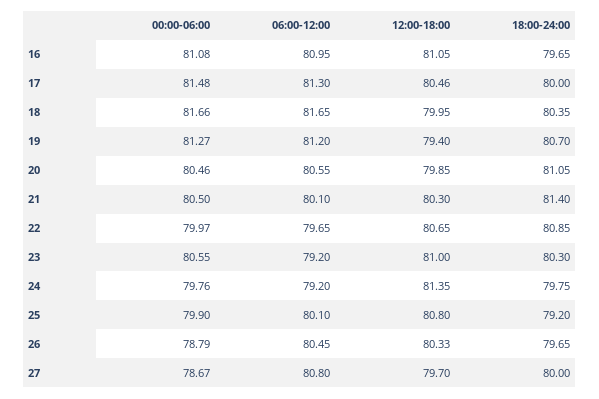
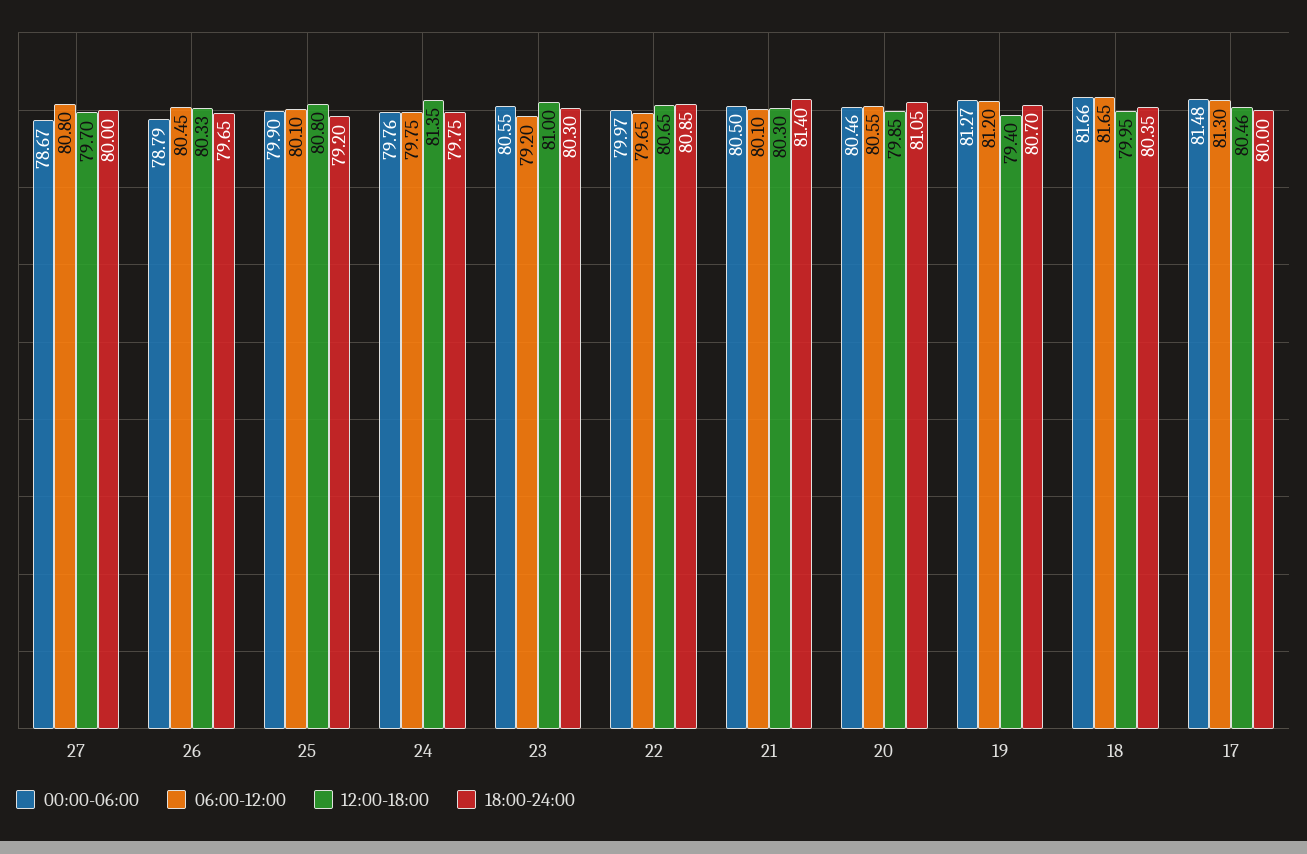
00:00-06:00, 16: 81.08 -> none
06:00-12:00, 16: 80.95 -> none
12:00-18:00, 16: 81.05 -> none
18:00-24:00, 16: 79.65 -> none
06:00-12:00, 24: 79.2 -> 79.75

